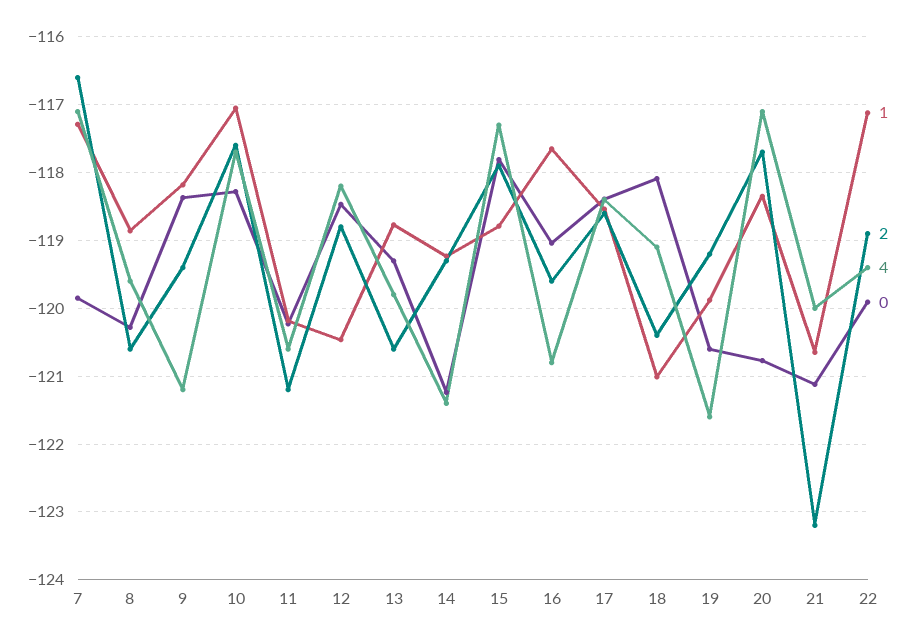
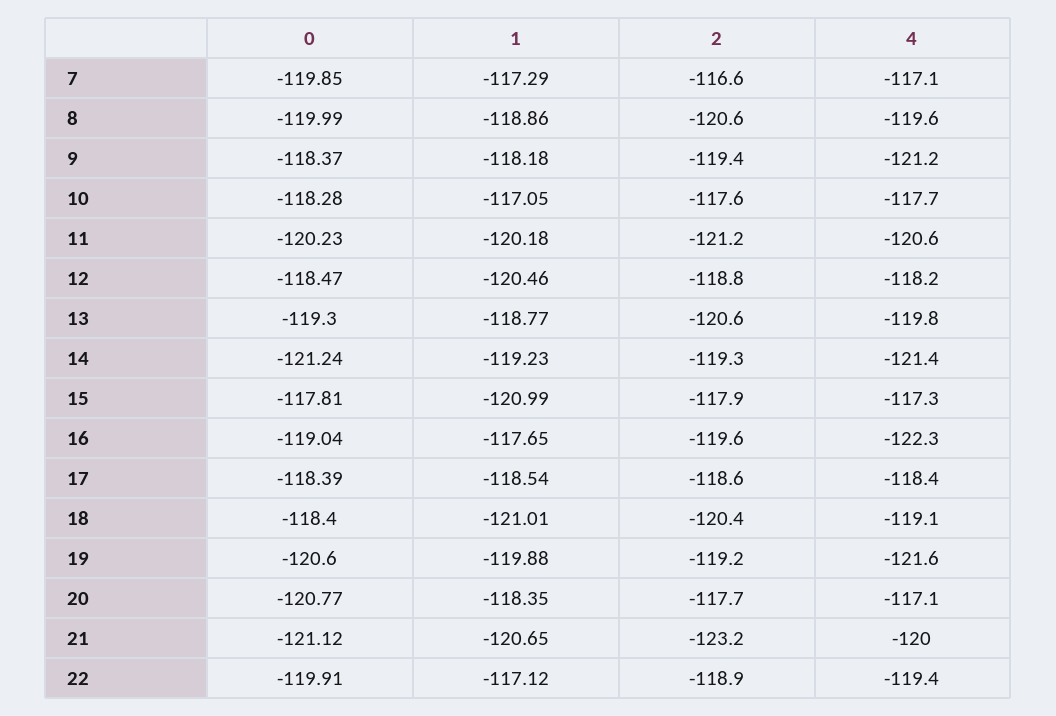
0, 8: -120.3 -> -119.99
1, 15: -118.8 -> -120.99
4, 16: -120.8 -> -122.3
0, 18: -118.1 -> -118.4

